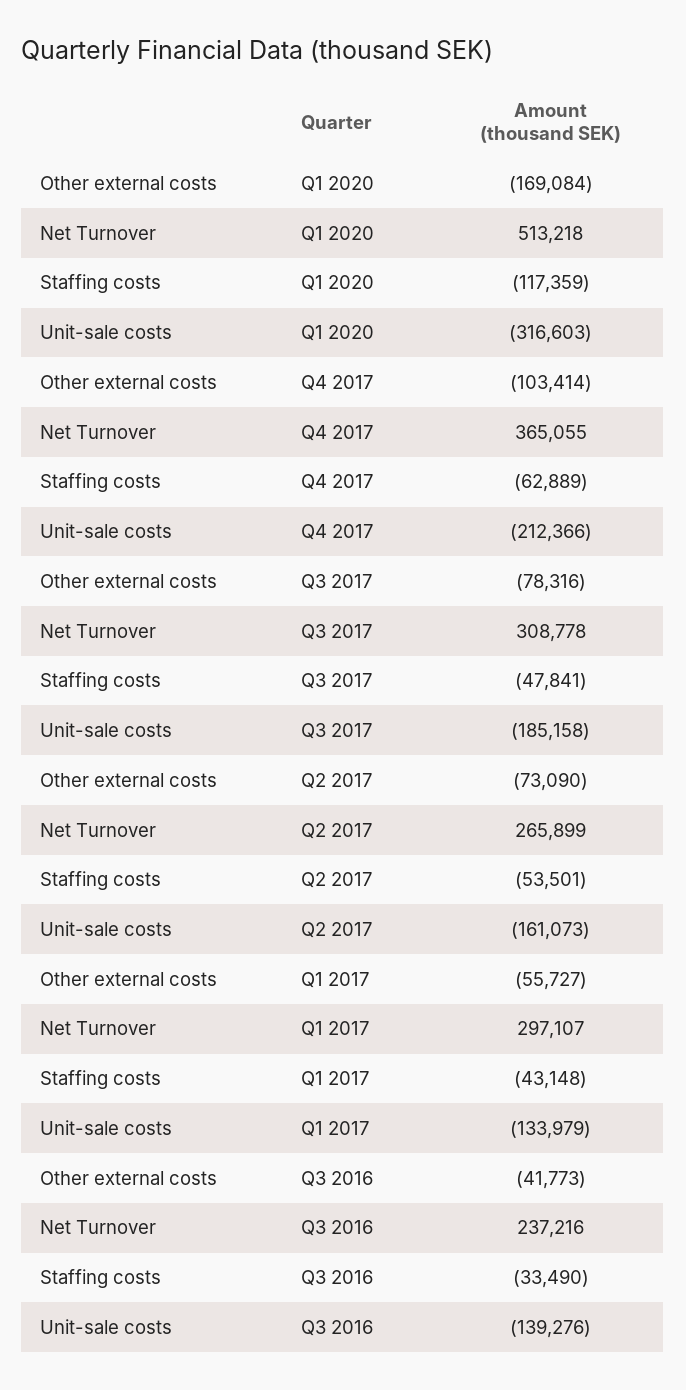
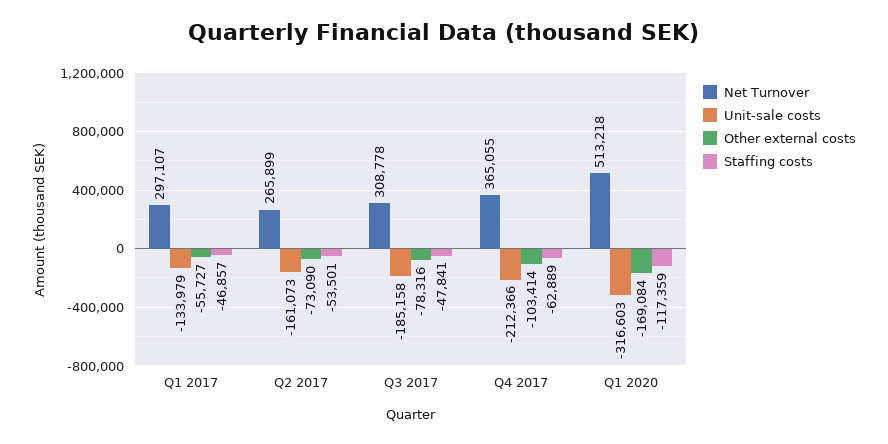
Staffing costs, Q1 2017: -43148 -> -46857
Other external costs, Q3 2016: -41773 -> none
Net Turnover, Q3 2016: 237216 -> none
Staffing costs, Q3 2016: -33490 -> none
Unit-sale costs, Q3 2016: -139276 -> none

